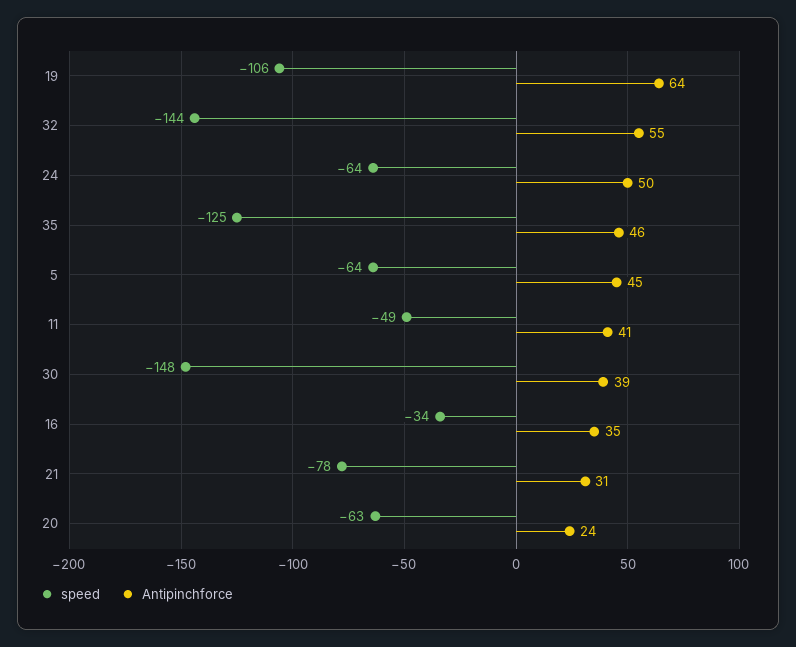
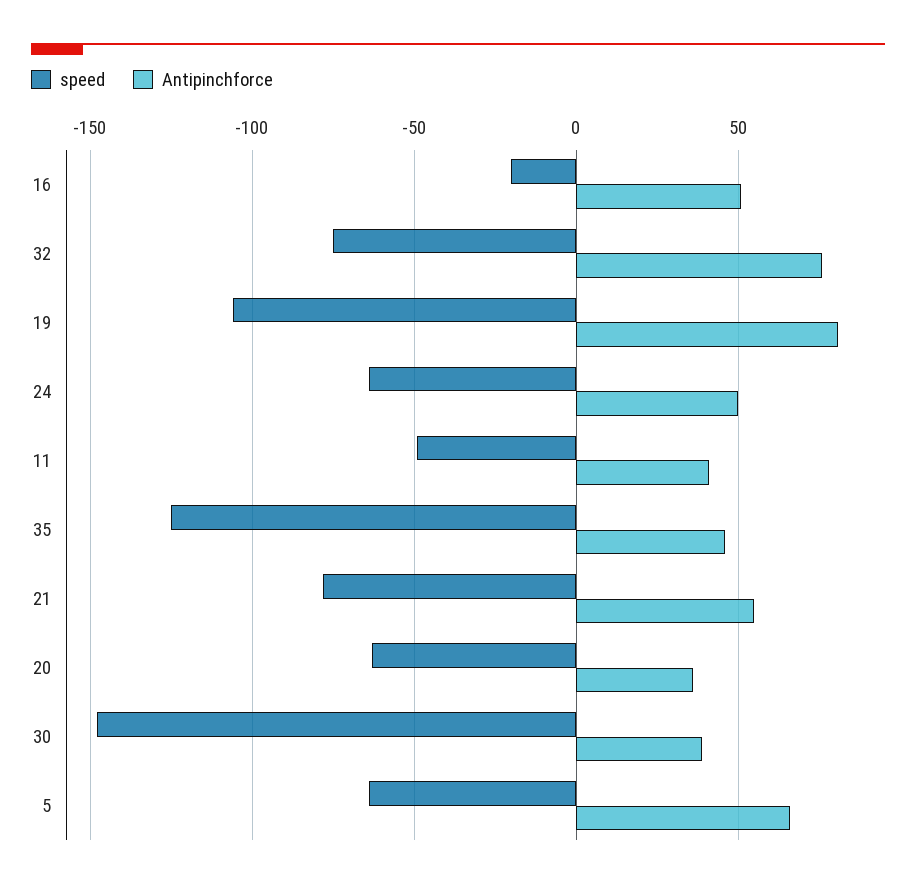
Antipinchforce, 19: 64 -> 80
speed, 32: -144 -> -75
Antipinchforce, 32: 55 -> 75
Antipinchforce, 5: 45 -> 65
speed, 16: -34 -> -20
Antipinchforce, 16: 35 -> 50
Antipinchforce, 21: 31 -> 55
Antipinchforce, 20: 24 -> 35

